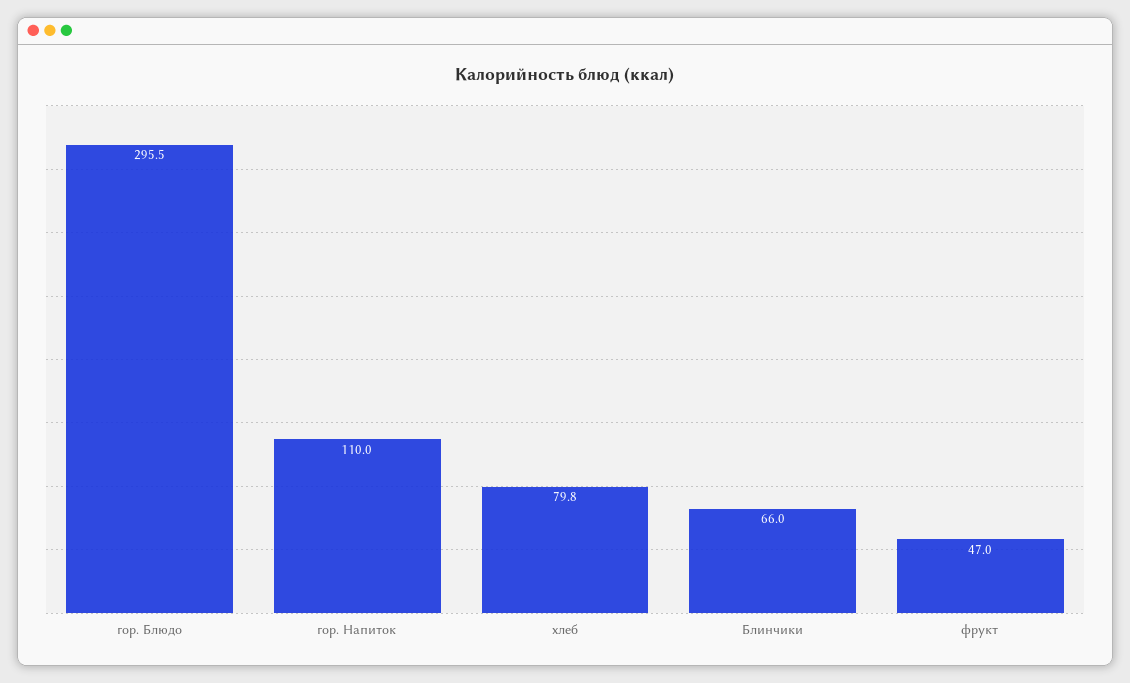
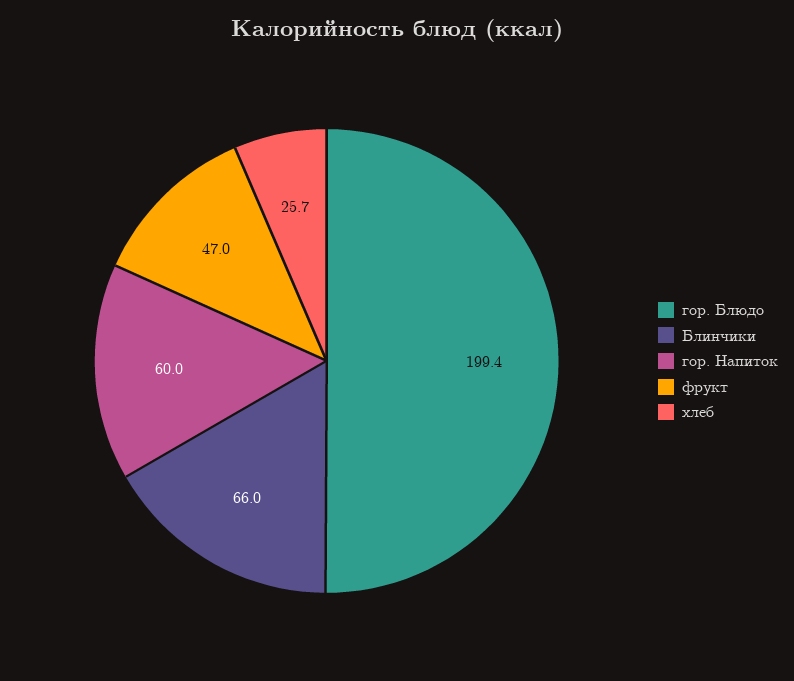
гор. Блюдо: 295.5 -> 199.4
гор. Напиток: 110 -> 60
хлеб: 79.8 -> 25.7

